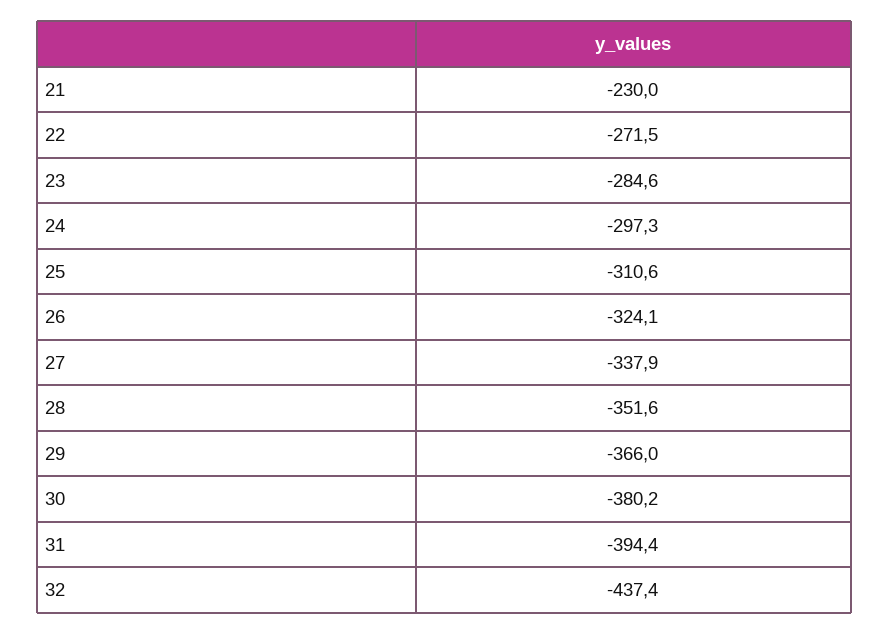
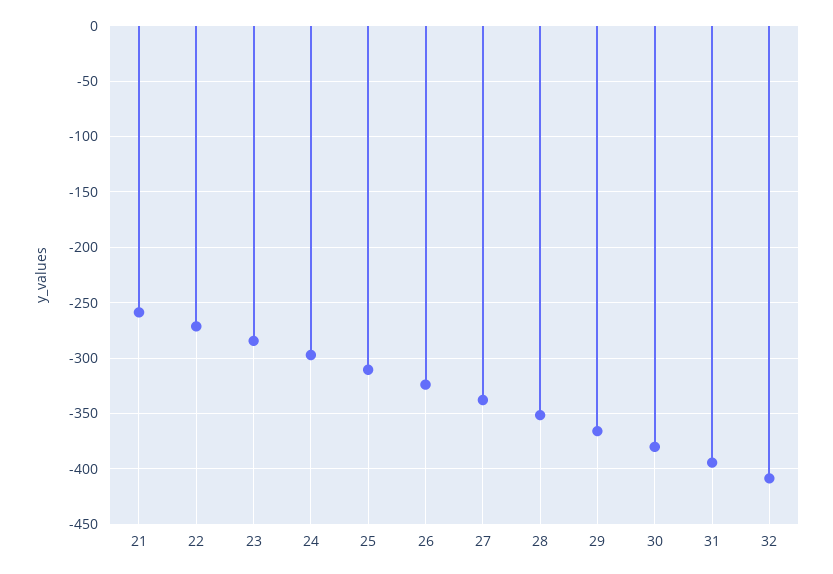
21: -230 -> -260
32: -437.4 -> -410

